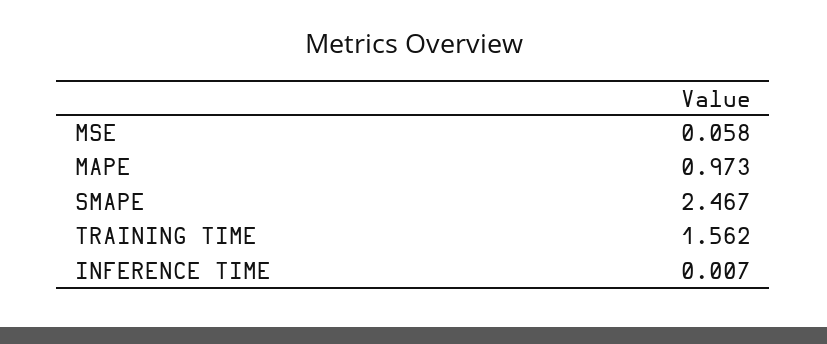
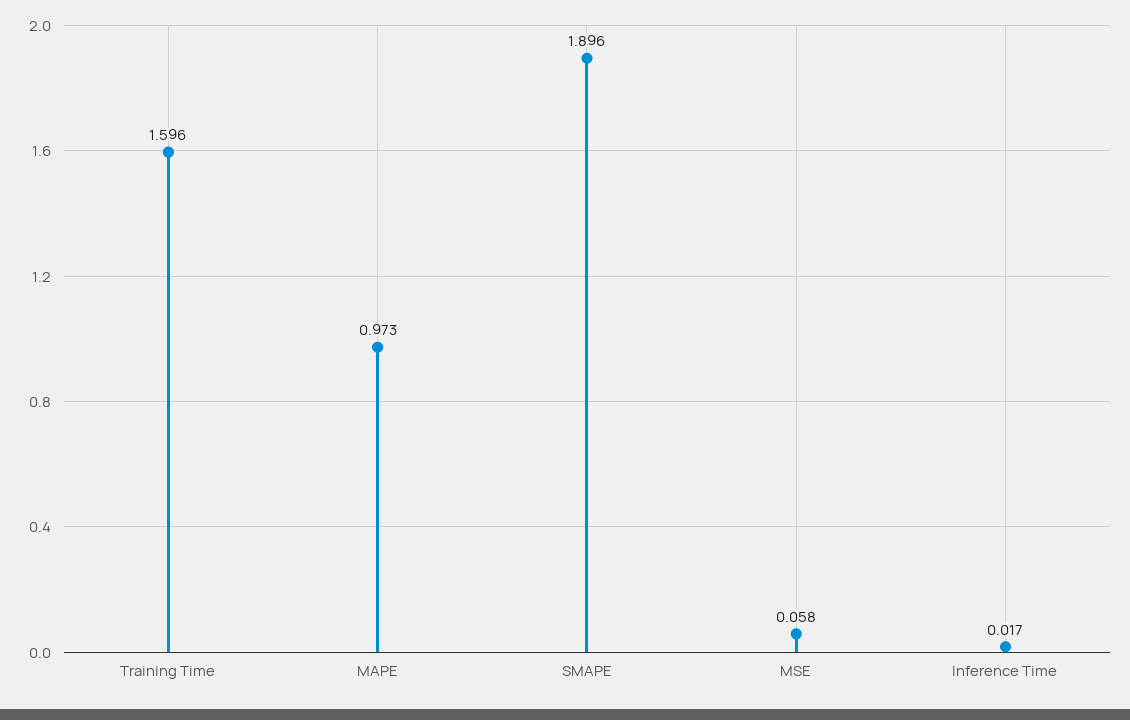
SMAPE: 2.467 -> 1.896
TRAINING TIME: 1.562 -> 1.596
INFERENCE TIME: 0.007 -> 0.017

